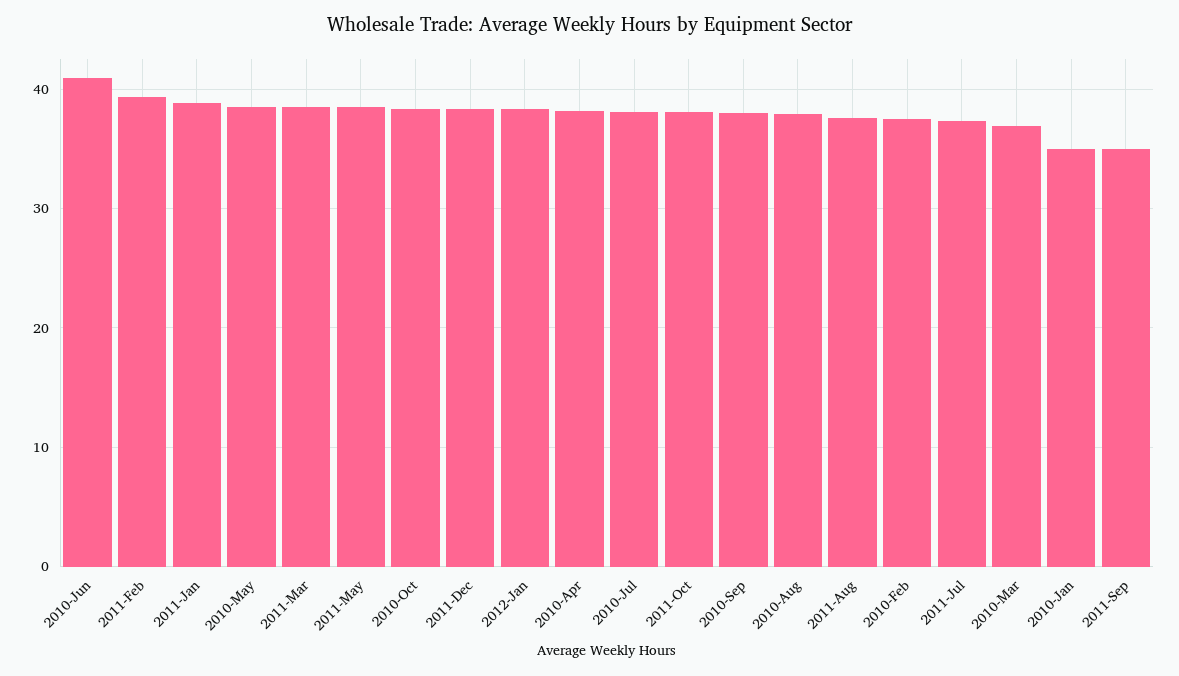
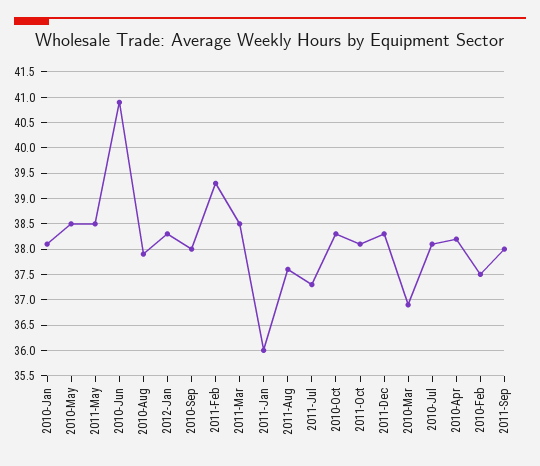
2011-Jan: 39 -> 36
2010-Jan: 35 -> 38
2011-Sep: 35 -> 38

